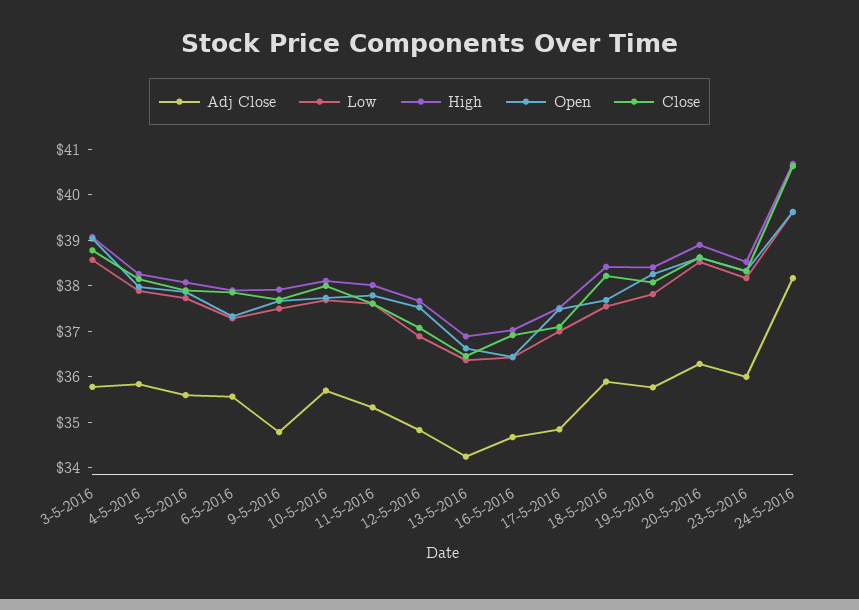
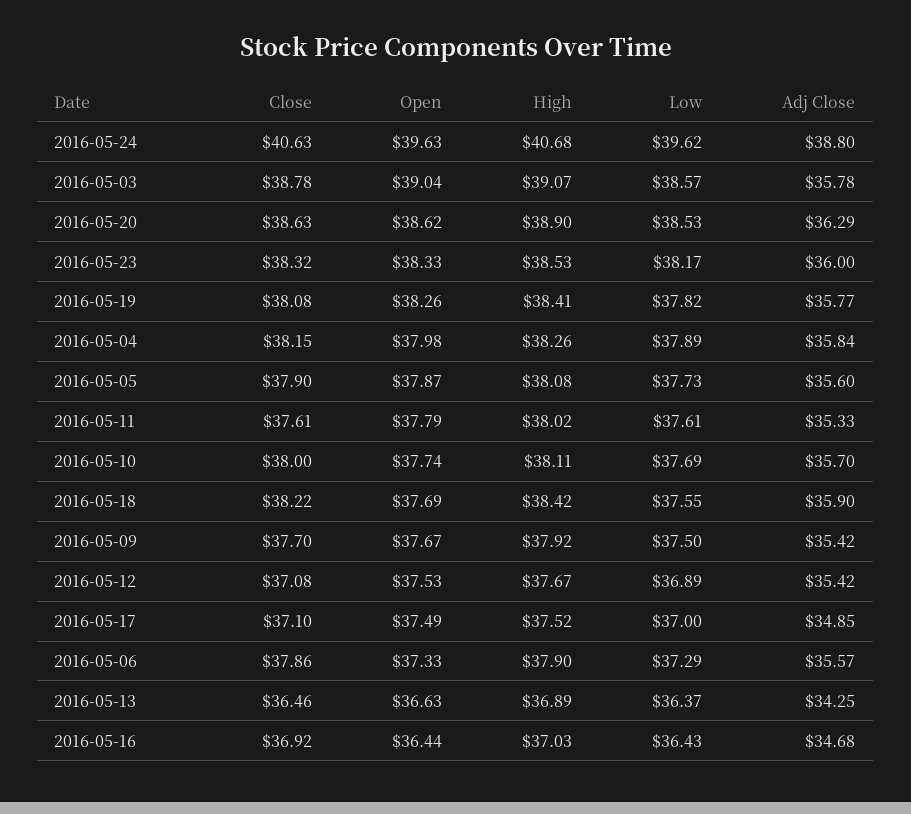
Adj Close, 9-5-2016: 34.8 -> 35.42
Adj Close, 12-5-2016: 34.8 -> 35.42
Adj Close, 24-5-2016: 38.2 -> 38.8

